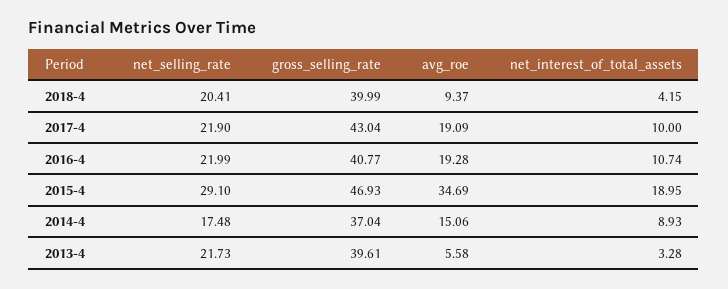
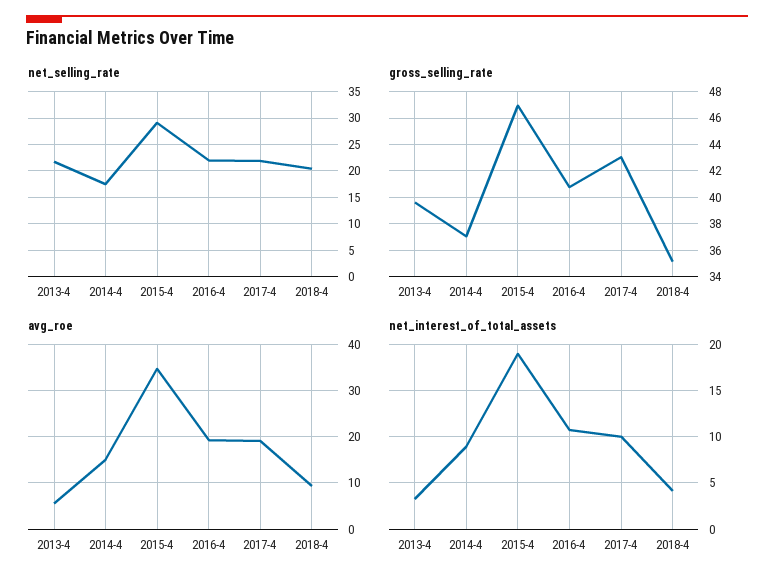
gross_selling_rate, 2018-4: 39.99 -> 35

